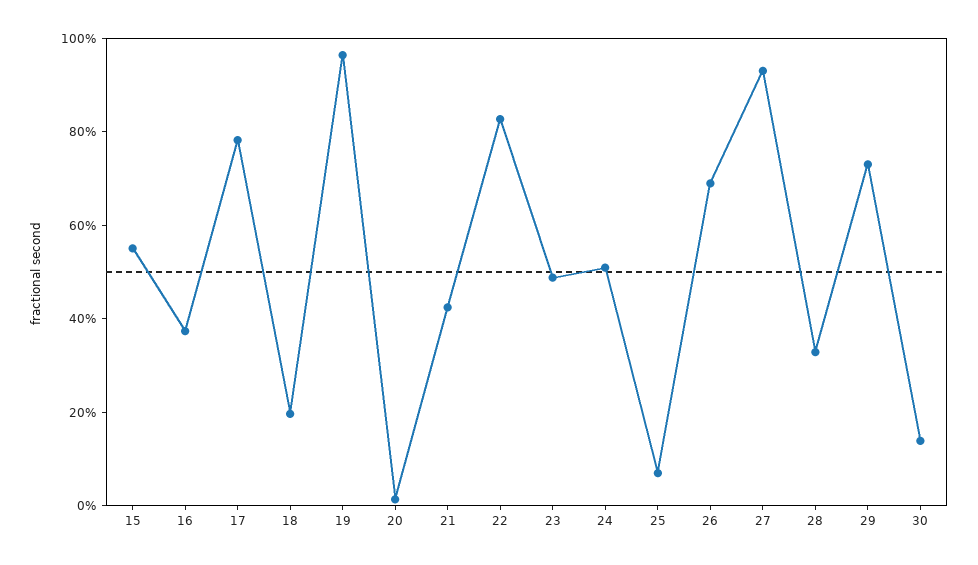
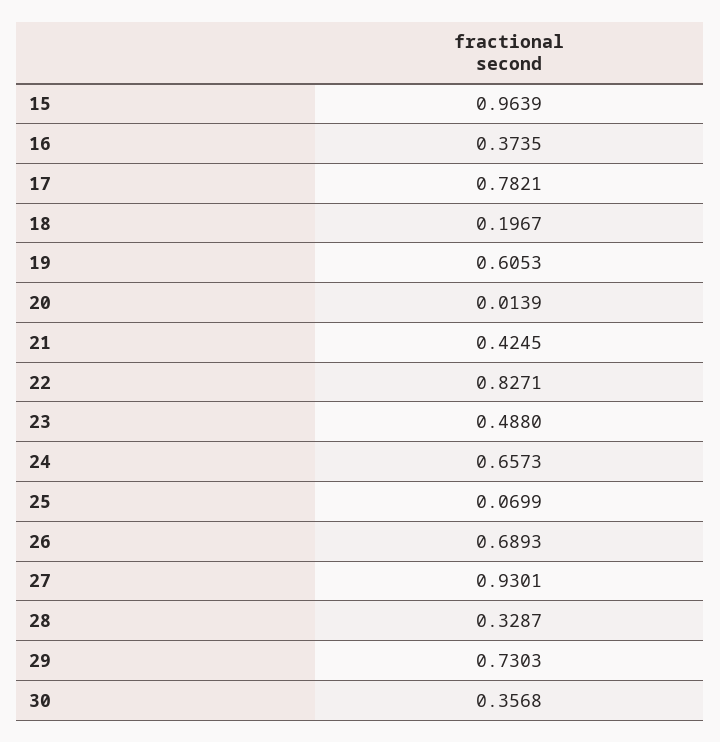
15: 0.55 -> 0.9639
19: 0.95 -> 0.6053
24: 0.5 -> 0.6573
30: 0.15 -> 0.3568

